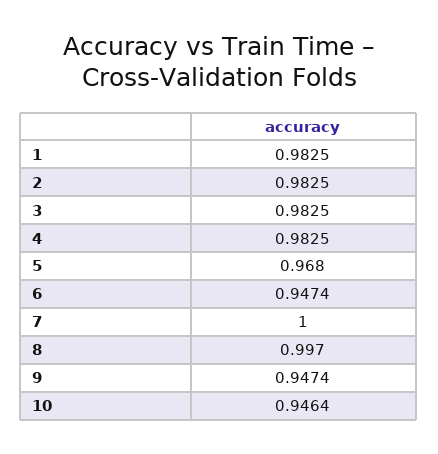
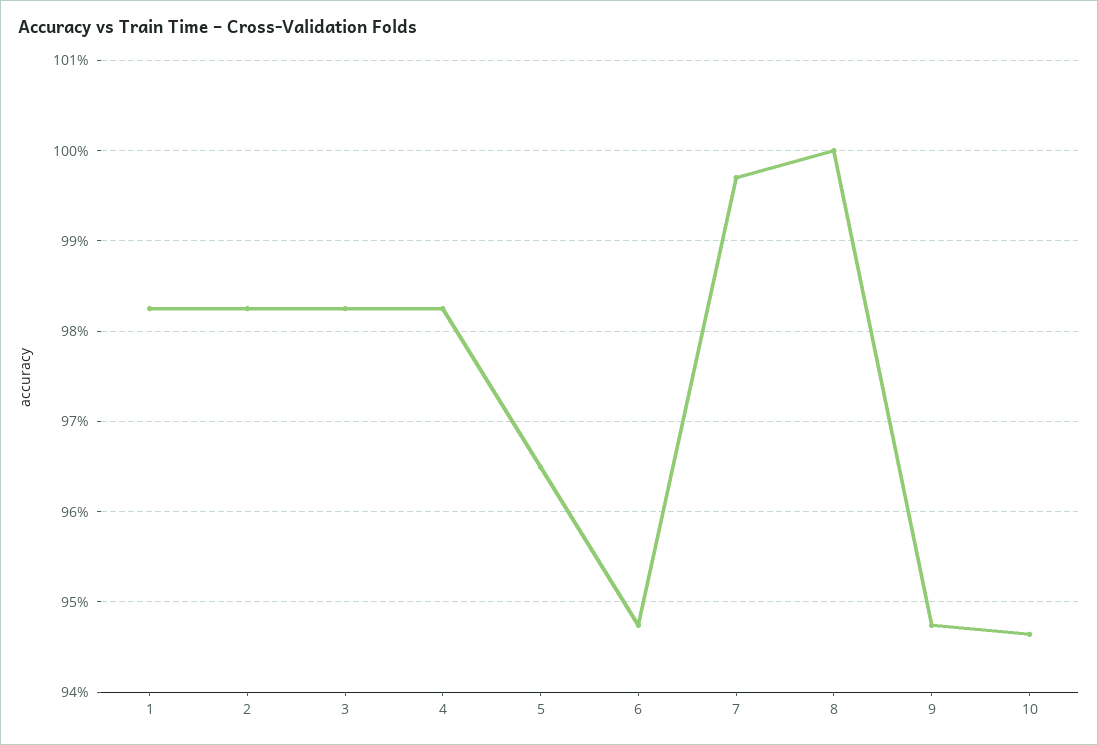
5: 0.968 -> 0.965
7: 1 -> 0.997
8: 0.997 -> 1

